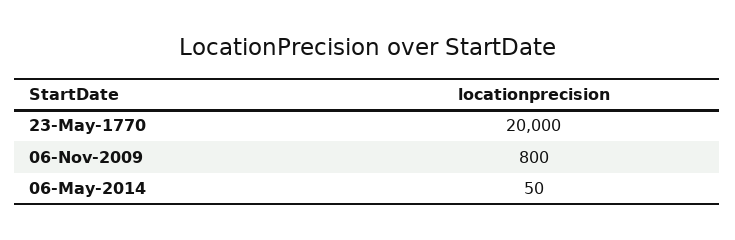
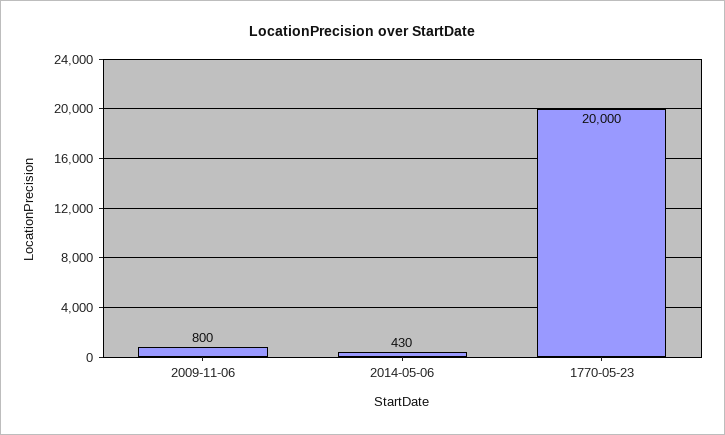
06-May-2014: 50 -> 430

